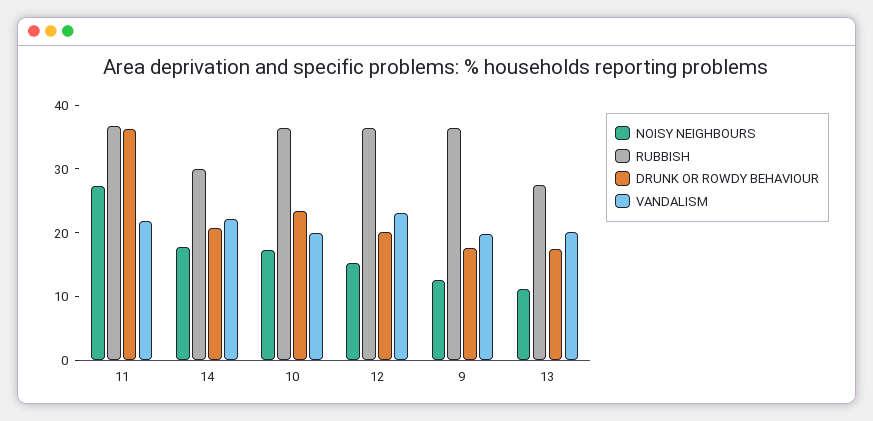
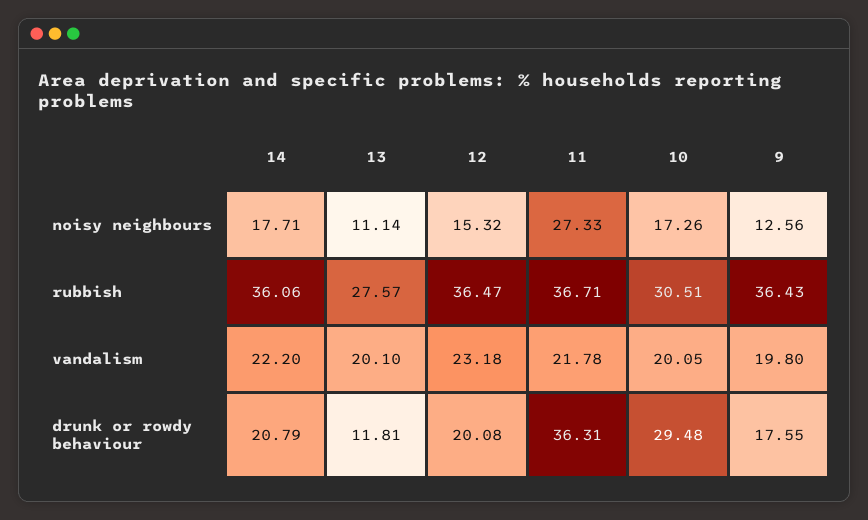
RUBBISH, 14: 30 -> 36.06
RUBBISH, 10: 36 -> 30.51
DRUNK OR ROWDY BEHAVIOUR, 10: 24 -> 29.48
DRUNK OR ROWDY BEHAVIOUR, 13: 18 -> 11.81

